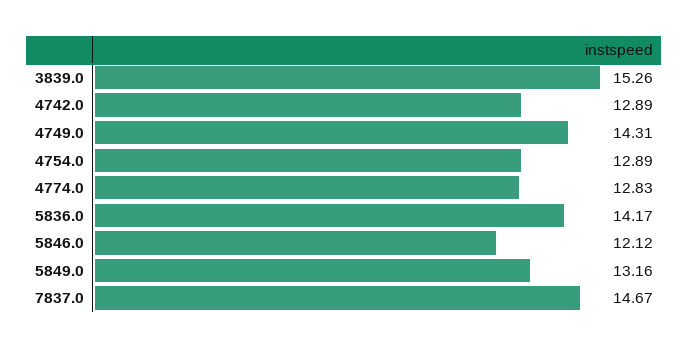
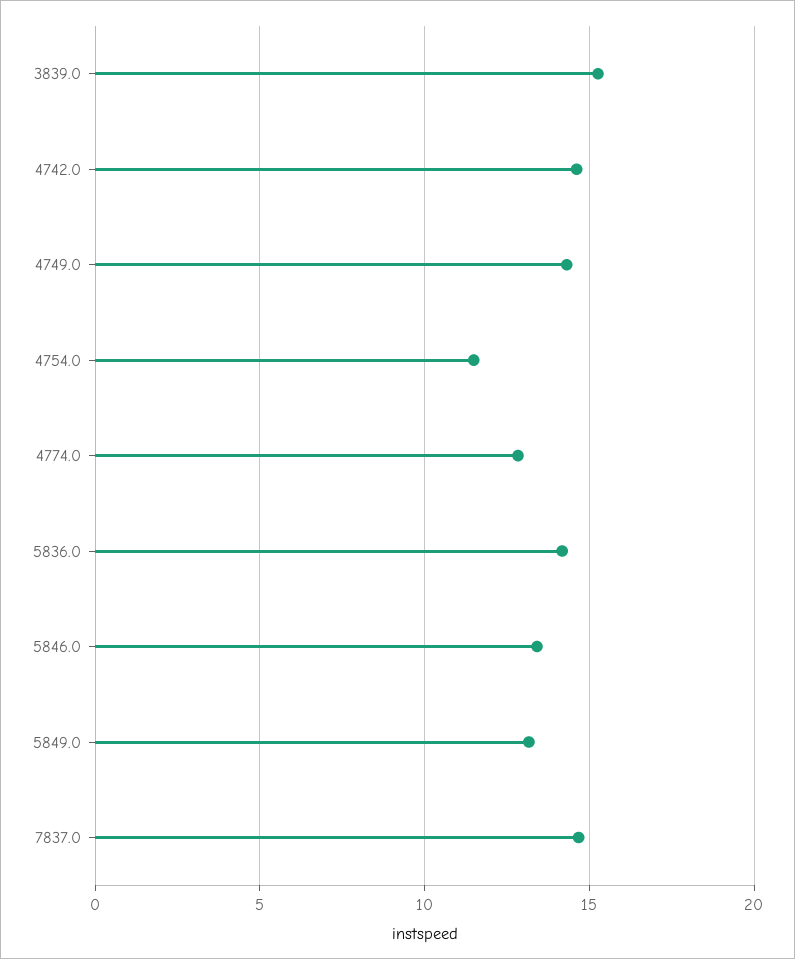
4742.0: 12.89 -> 14.5
4754.0: 12.89 -> 11.5
5846.0: 12.12 -> 13.5

